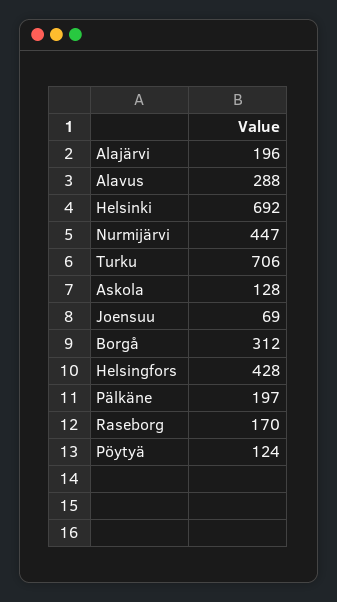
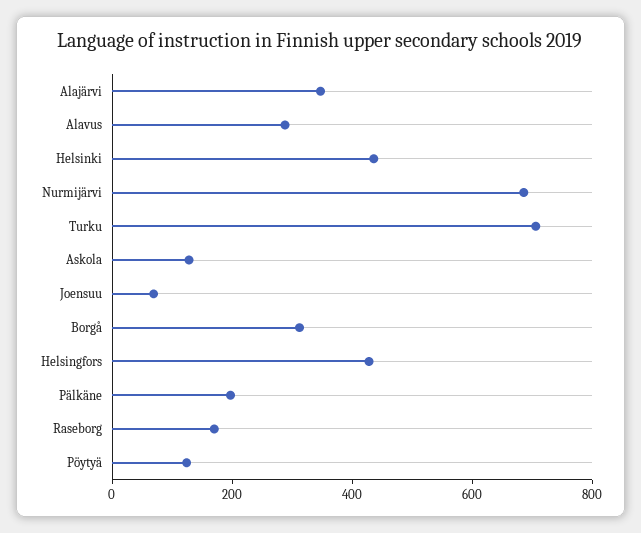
Alajärvi: 196 -> 350
Helsinki: 692 -> 450
Nurmijärvi: 447 -> 700

